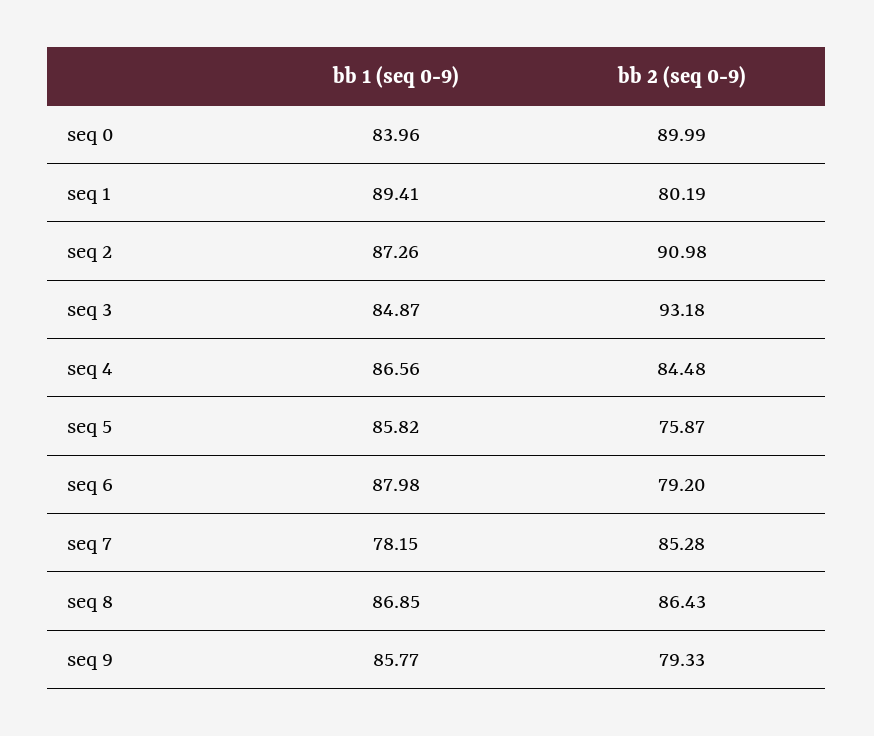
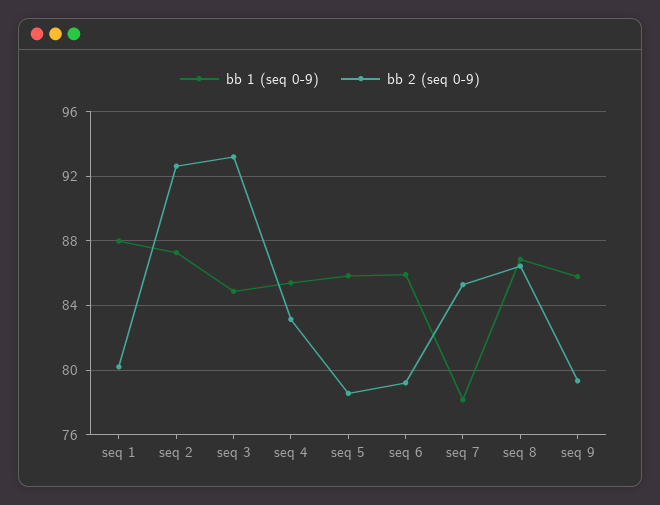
bb 1 (seq 0-9), seq 0: 83.96 -> none
bb 2 (seq 0-9), seq 0: 89.99 -> none
bb 1 (seq 0-9), seq 1: 89.41 -> 88
bb 2 (seq 0-9), seq 2: 90.98 -> 92.5
bb 1 (seq 0-9), seq 4: 86.56 -> 85.5
bb 2 (seq 0-9), seq 4: 84.48 -> 83
bb 2 (seq 0-9), seq 5: 75.87 -> 78.5
bb 1 (seq 0-9), seq 6: 87.98 -> 86

